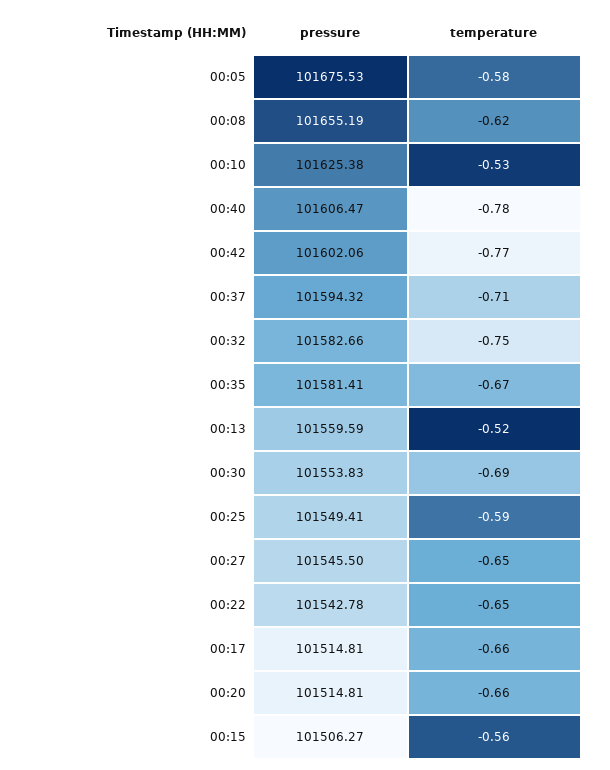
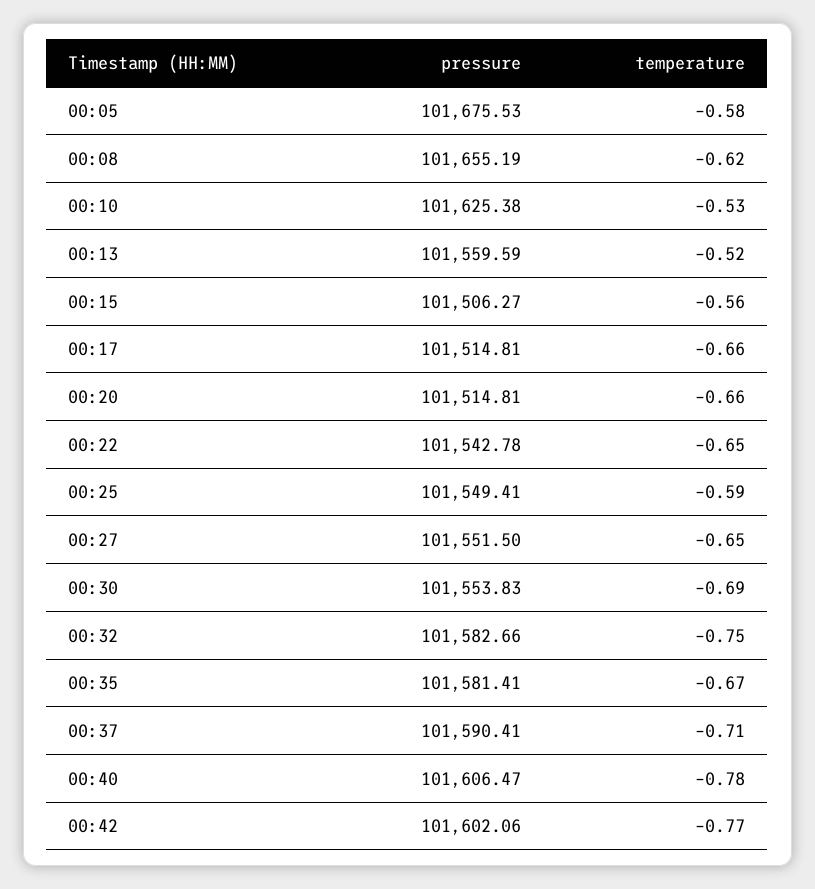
pressure, 00:37: 101594.32 -> 101590.41
pressure, 00:27: 101545.5 -> 101551.5

